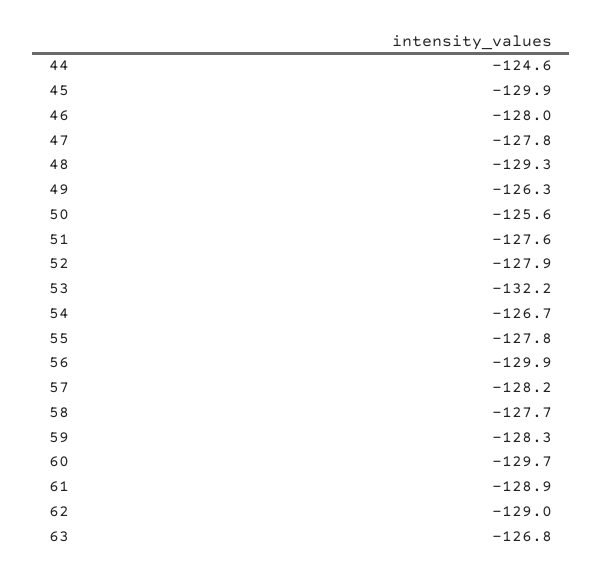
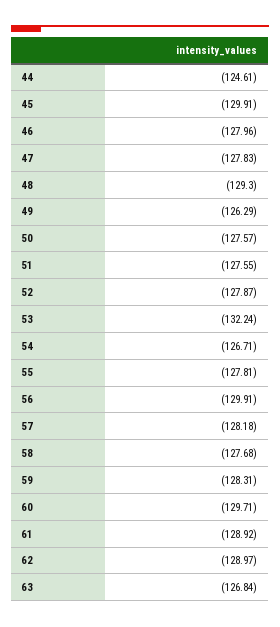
50: -125.6 -> -127.57

